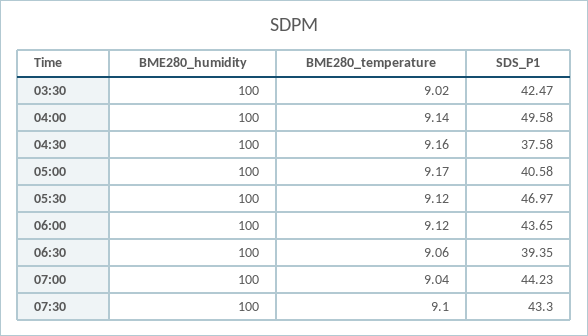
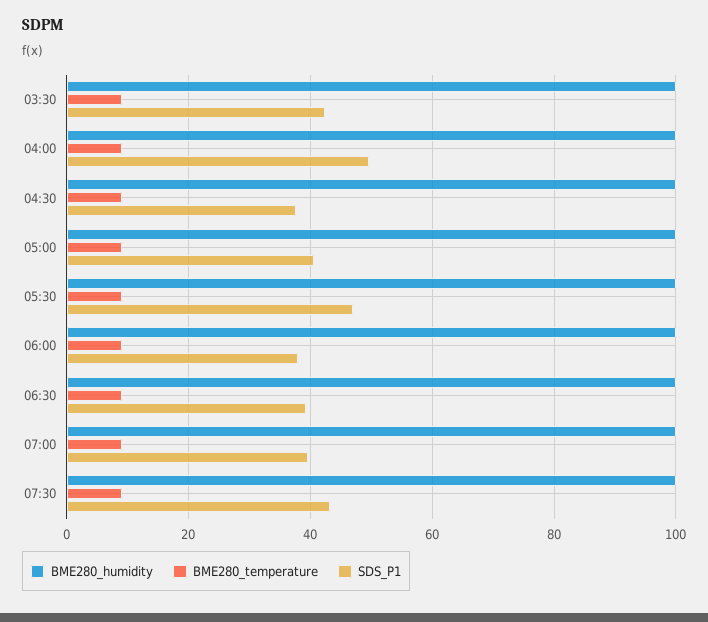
SDS_P1, 06:00: 43.65 -> 38
SDS_P1, 07:00: 44.23 -> 40

